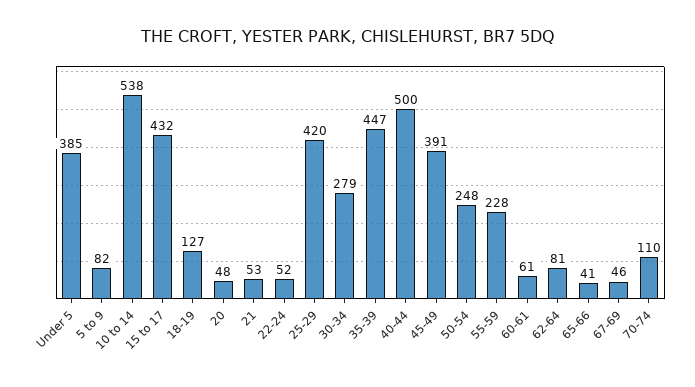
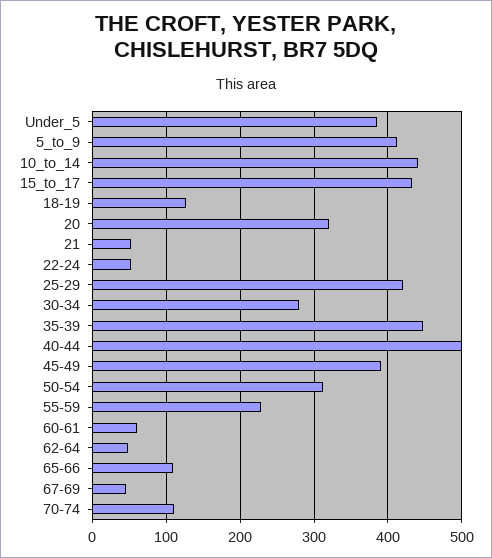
5 to 9: 82 -> 410
10 to 14: 538 -> 440
20: 48 -> 320
50-54: 248 -> 310
62-64: 81 -> 50
65-66: 41 -> 110

